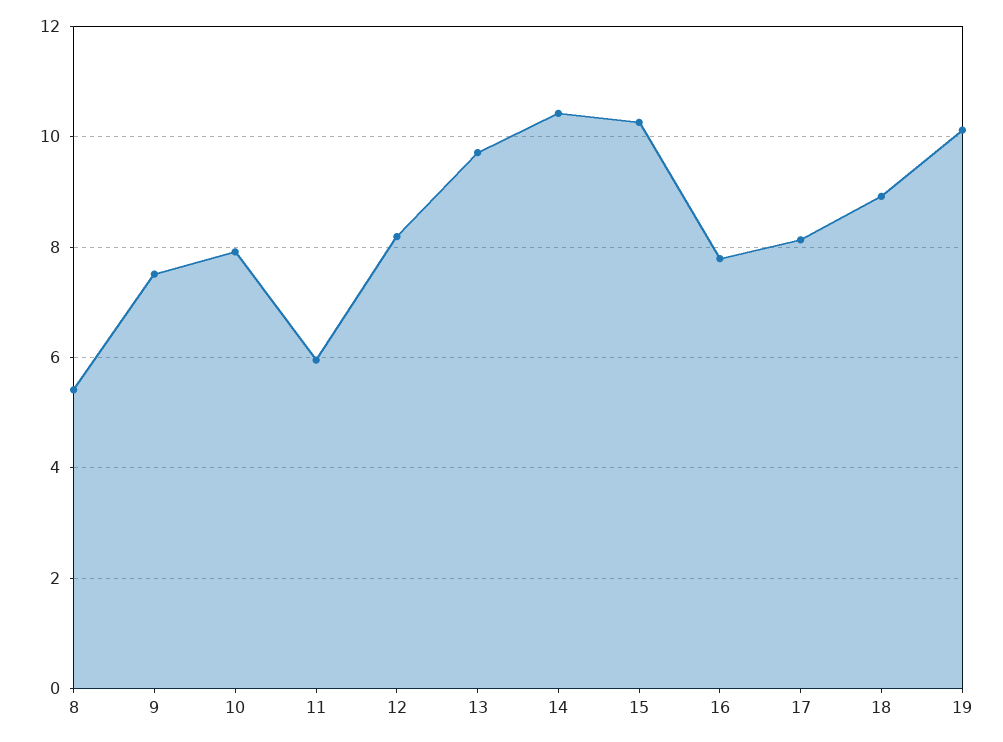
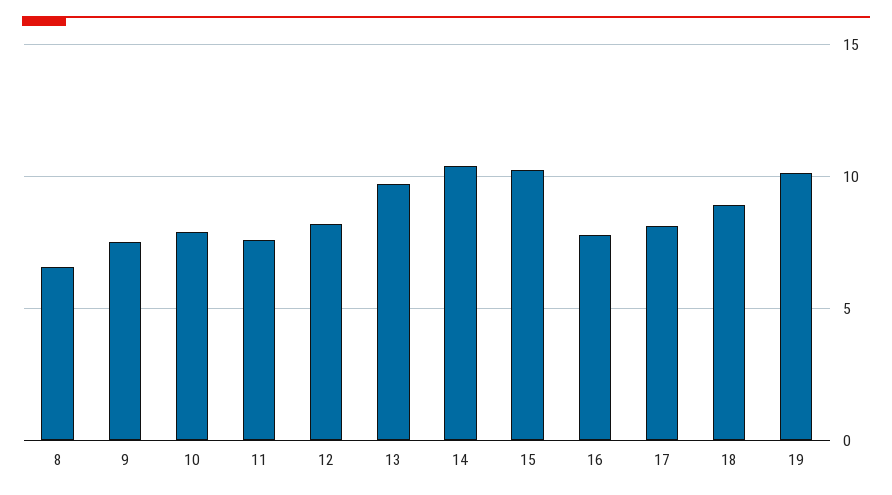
8: 5.4 -> 6.5
11: 6 -> 7.5

